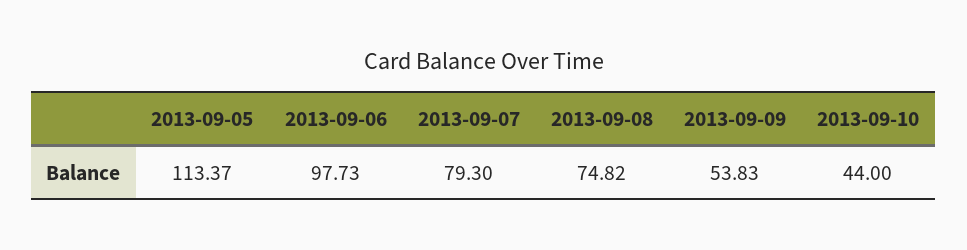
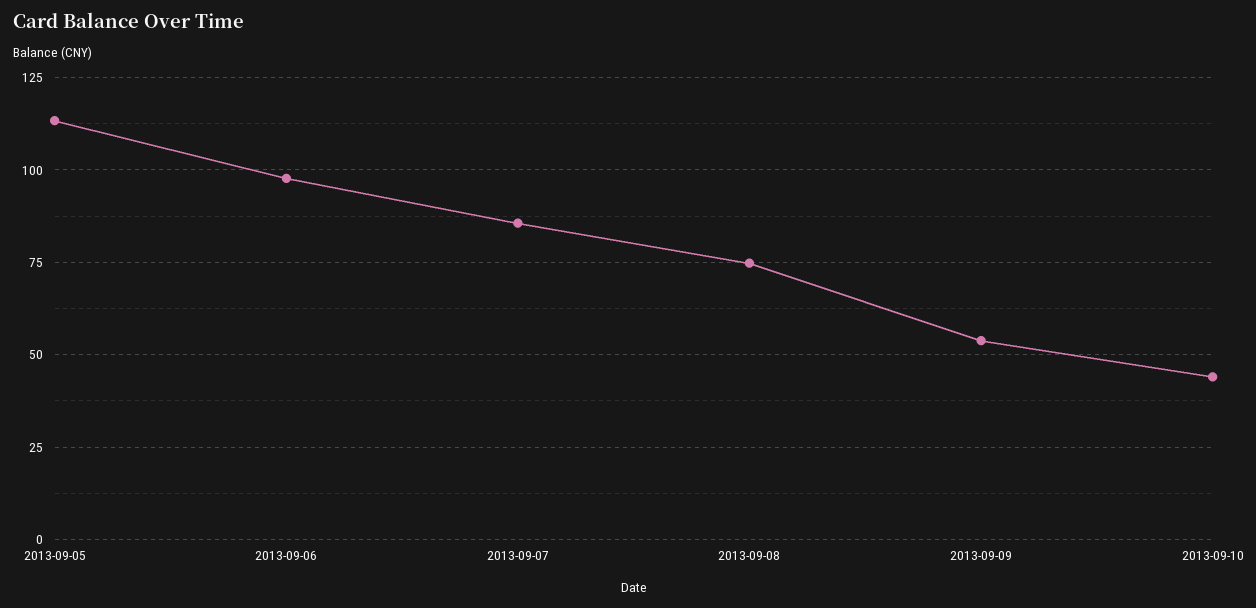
2013-09-07: 79.3 -> 85

